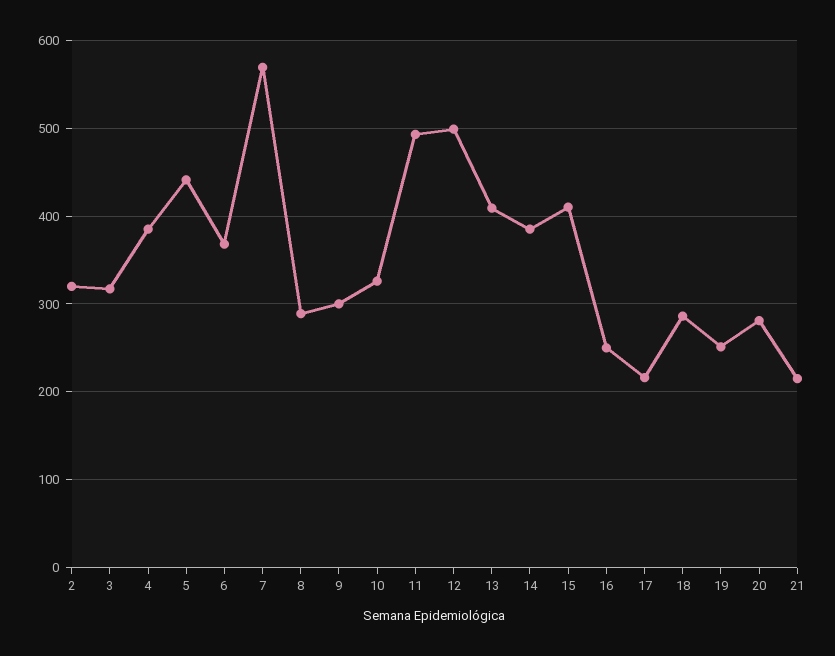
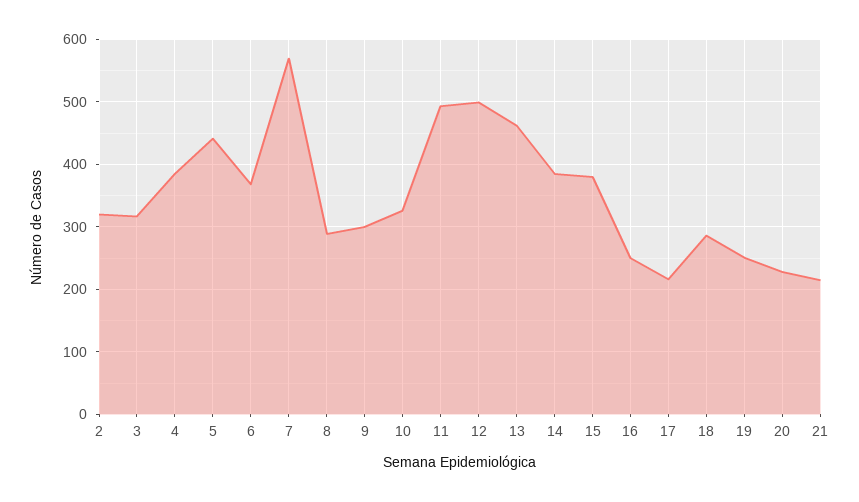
13: 410 -> 460
15: 410 -> 380
20: 280 -> 230

